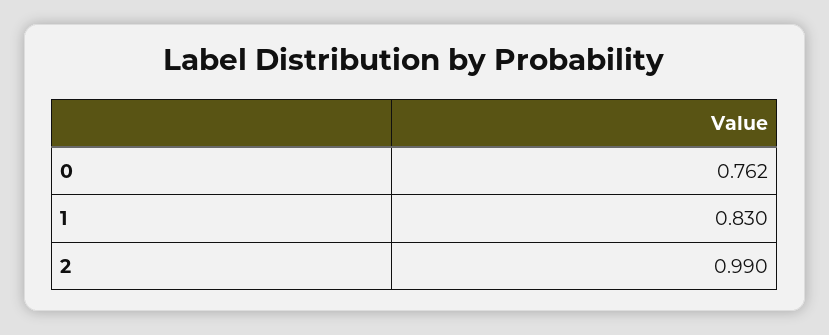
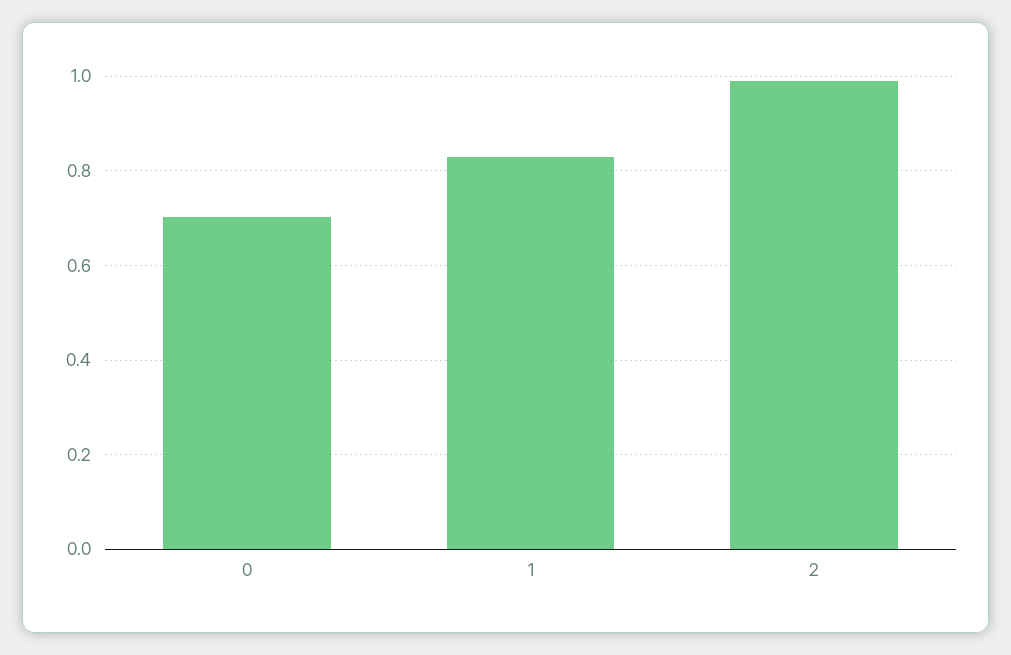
0: 0.762 -> 0.7

